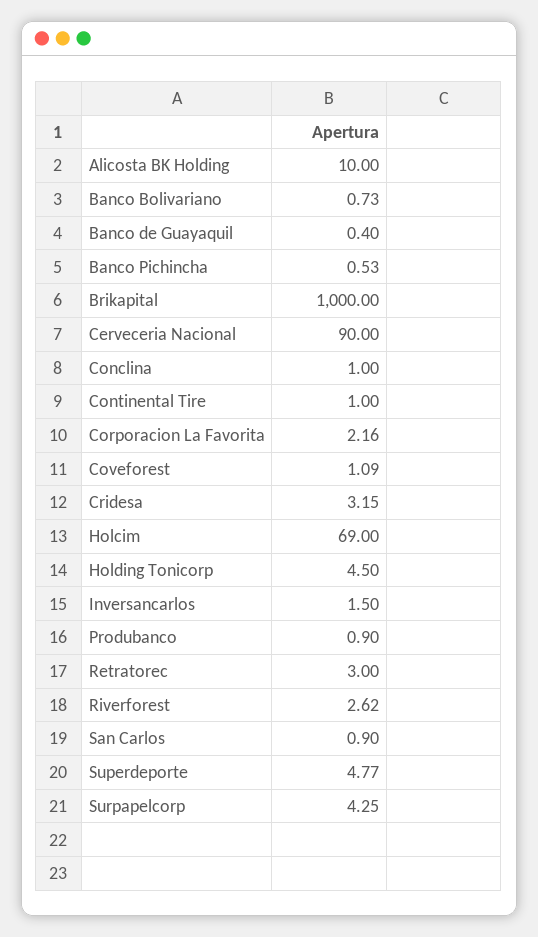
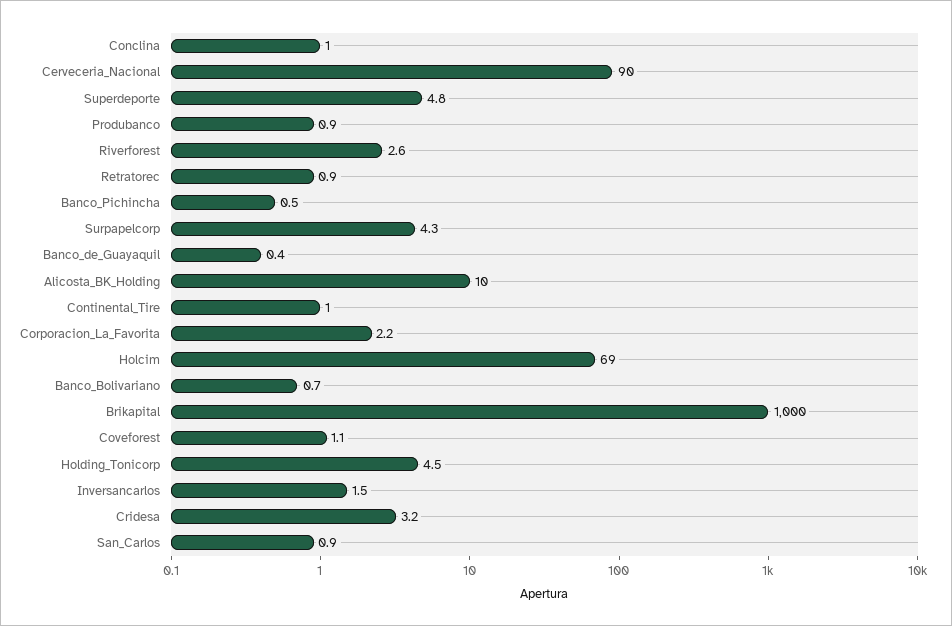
Retratorec: 3 -> 0.9

